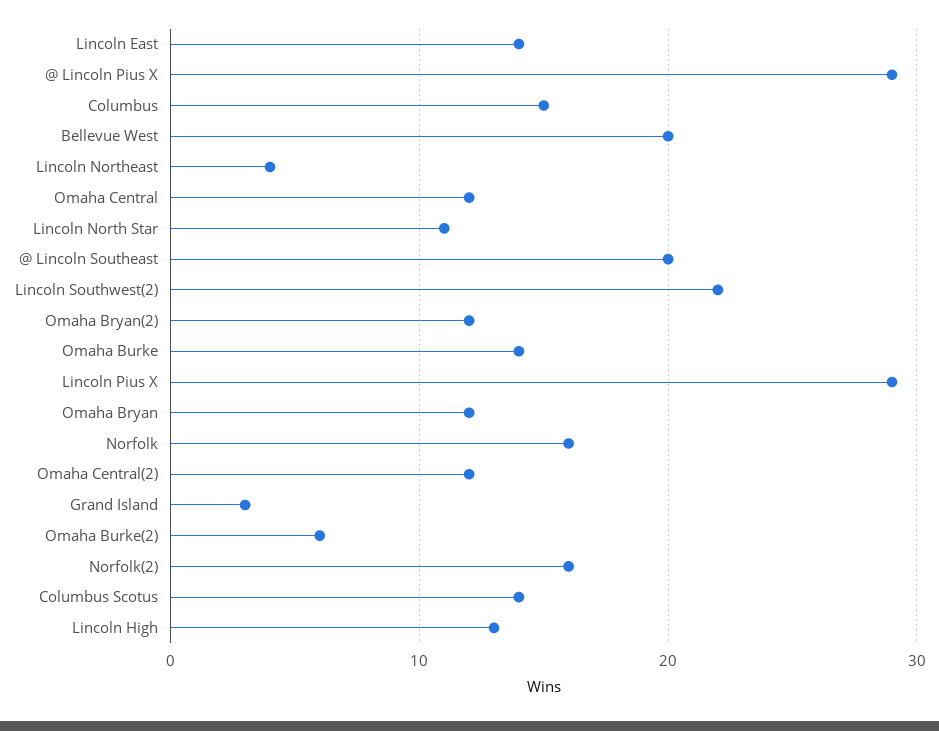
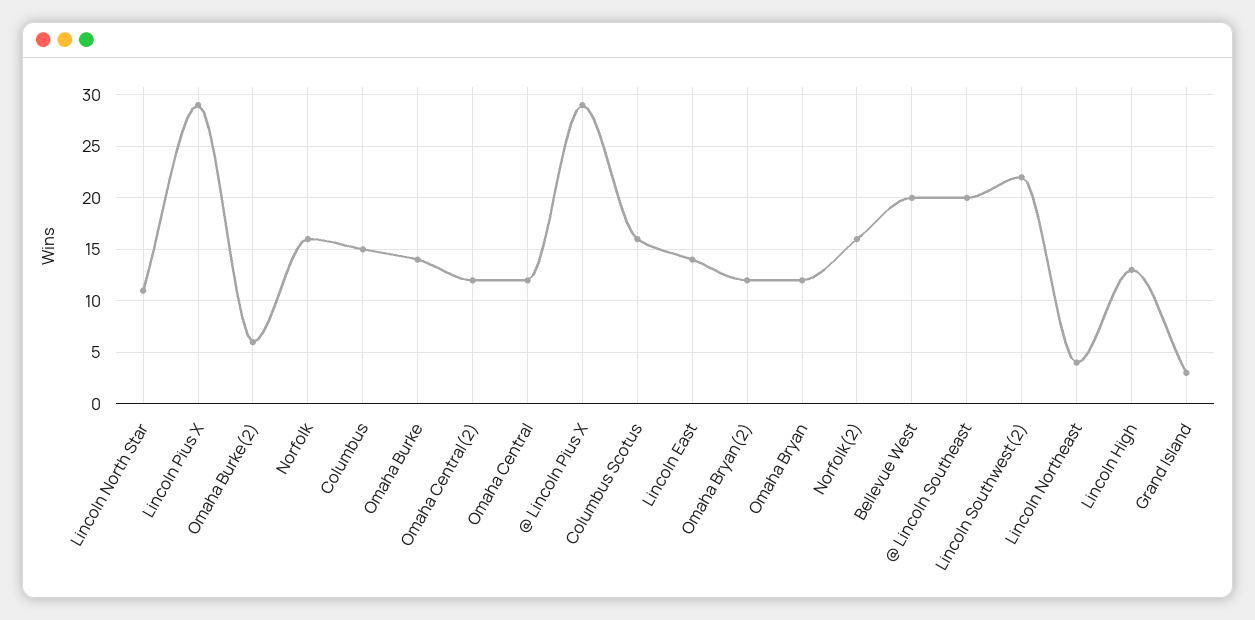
Columbus Scotus: 14 -> 16

